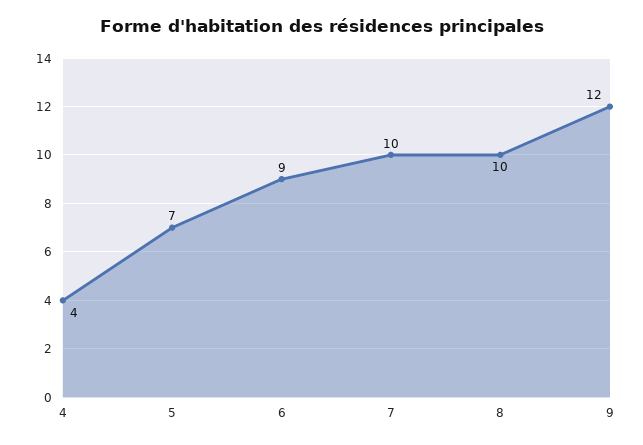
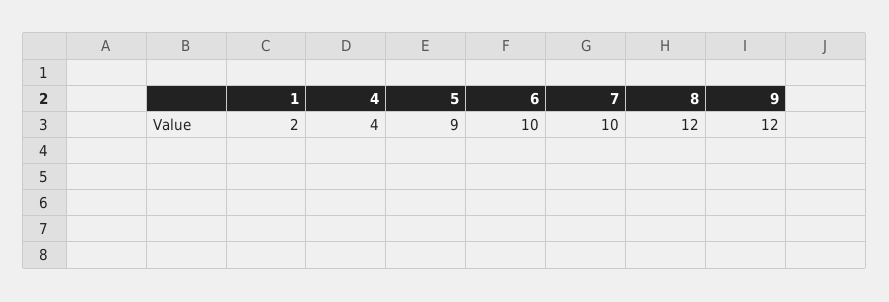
5: 7 -> 9
6: 9 -> 10
8: 10 -> 12
1: none -> 2

